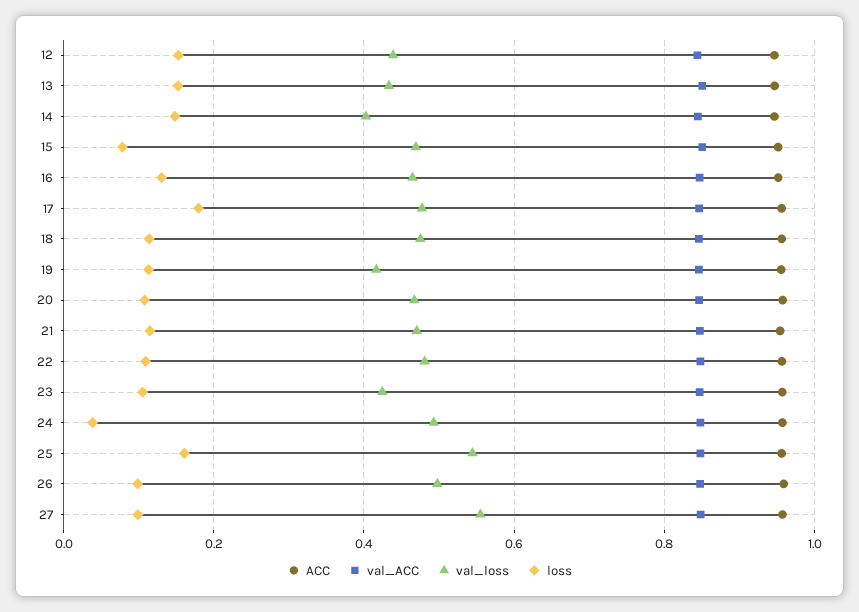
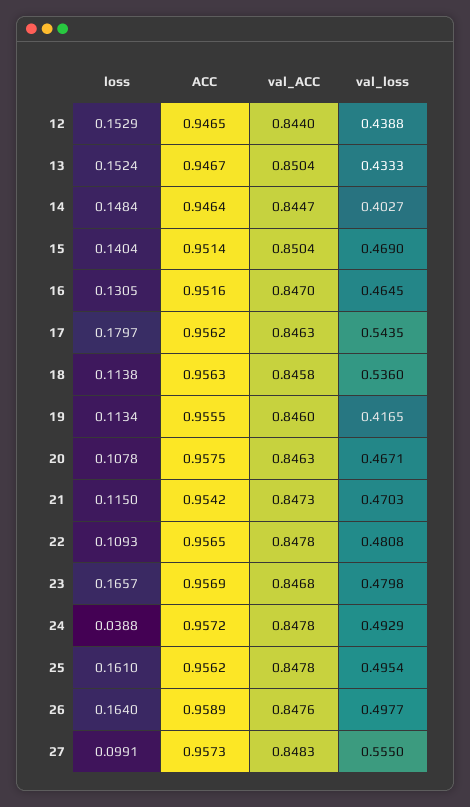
loss, 15: 0.08 -> 0.1404
val_loss, 17: 0.48 -> 0.5435
val_loss, 18: 0.48 -> 0.536
val_loss, 23: 0.42 -> 0.4798
loss, 23: 0.1 -> 0.1657
val_loss, 25: 0.54 -> 0.4954
loss, 26: 0.1 -> 0.164

